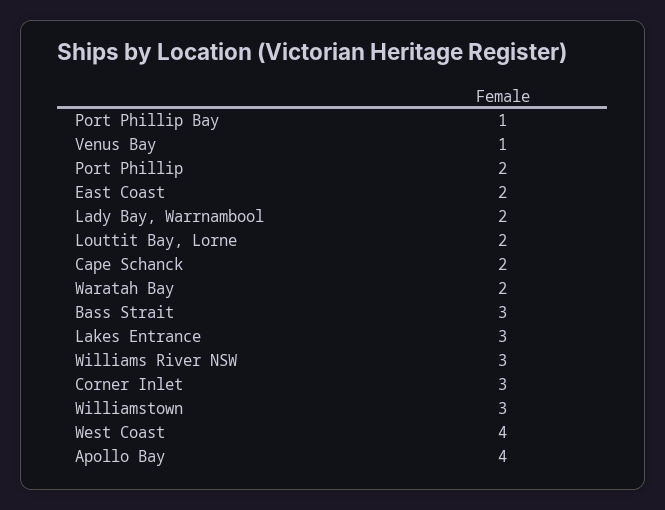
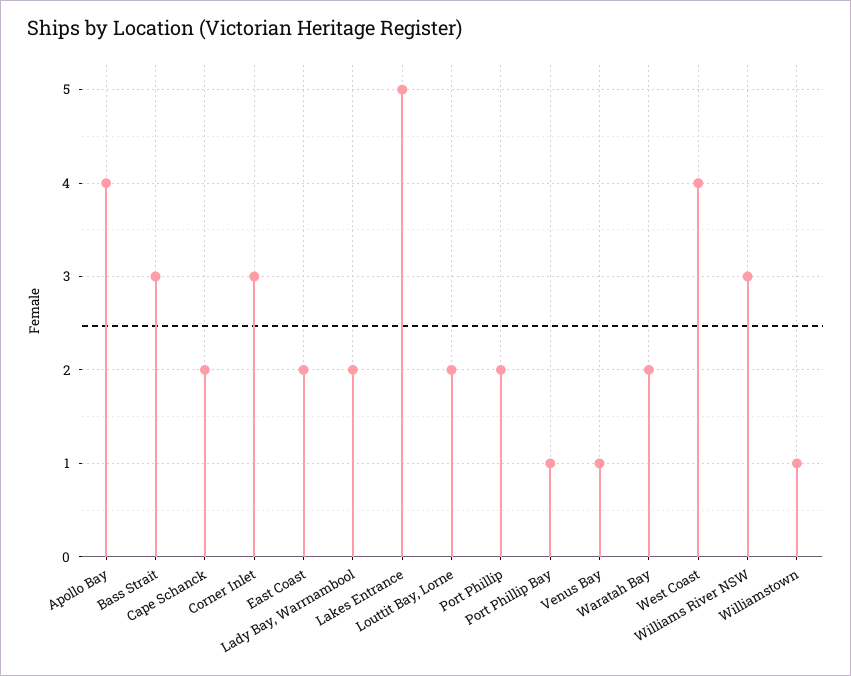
Lakes Entrance: 3 -> 5
Williamstown: 3 -> 1

